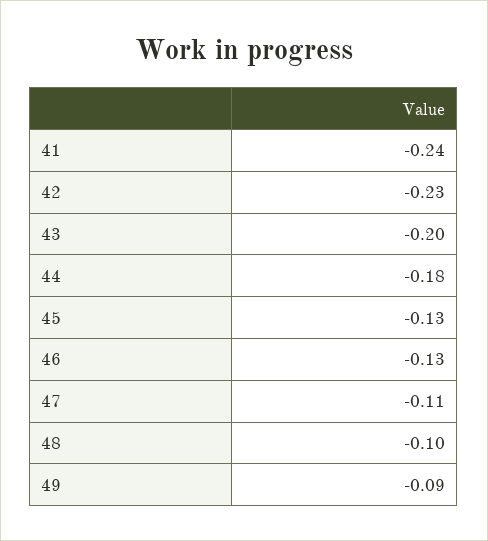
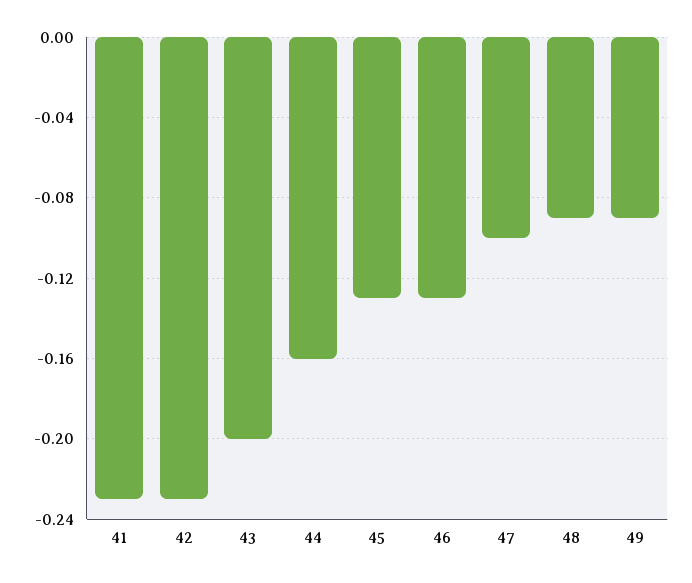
41: -0.24 -> -0.23
44: -0.18 -> -0.16
47: -0.11 -> -0.1
48: -0.1 -> -0.09

